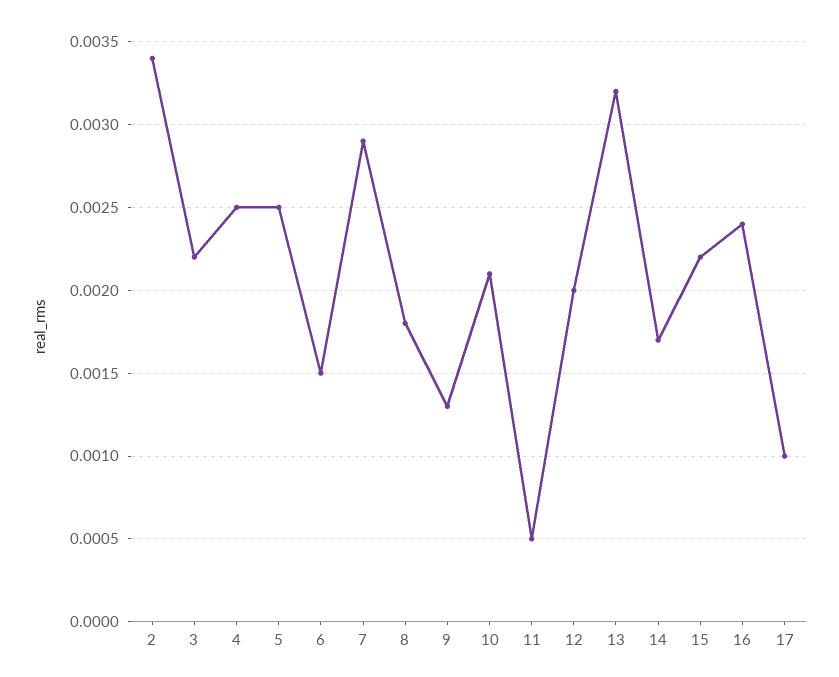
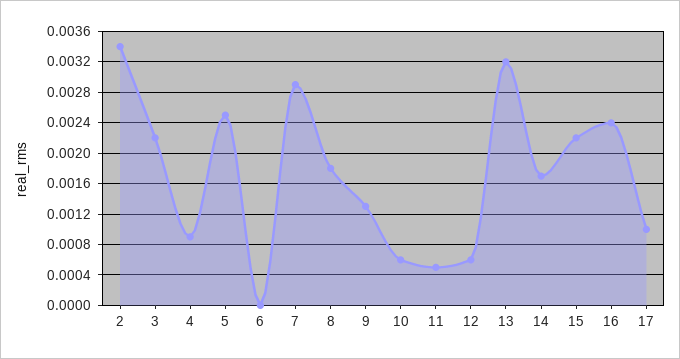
4: 0.0025 -> 0.0009
6: 0.0015 -> 0
10: 0.0021 -> 0.0006
12: 0.002 -> 0.0006

